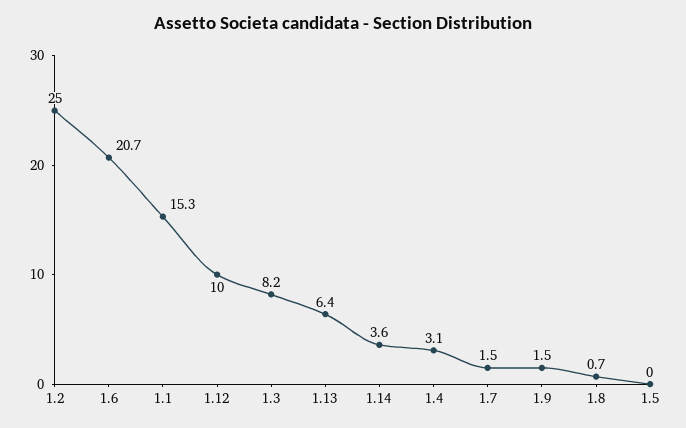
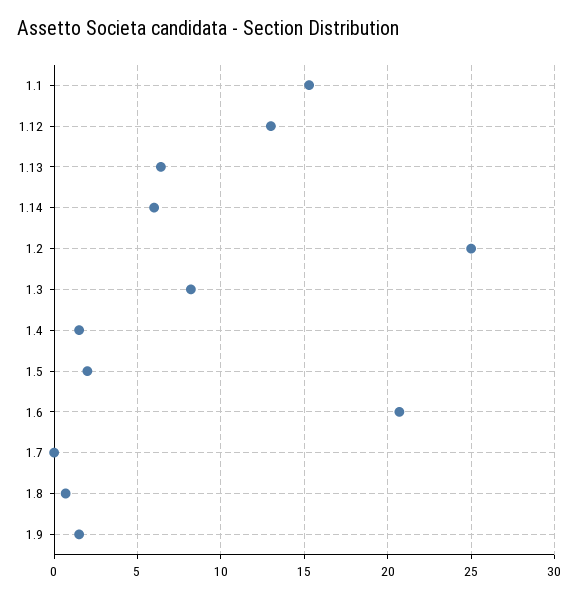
1.12: 10 -> 13
1.14: 3.6 -> 6
1.4: 3.1 -> 1.5
1.7: 1.5 -> 0
1.5: 0 -> 2

